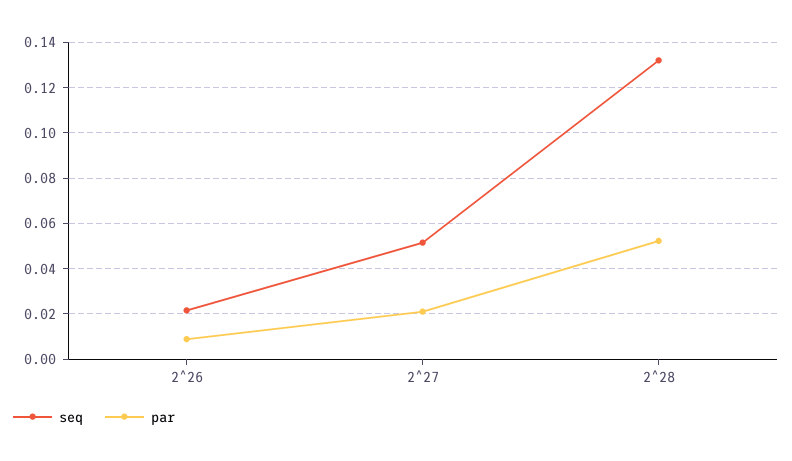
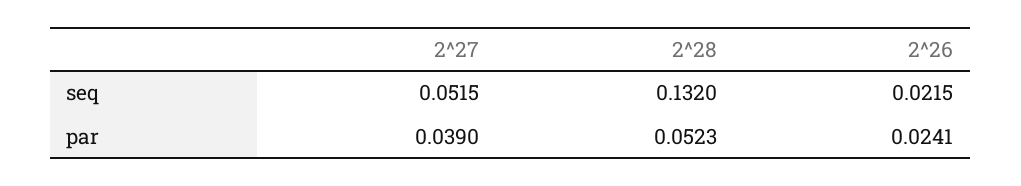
par, 2^26: 0.01 -> 0.0241
par, 2^27: 0.02 -> 0.039

